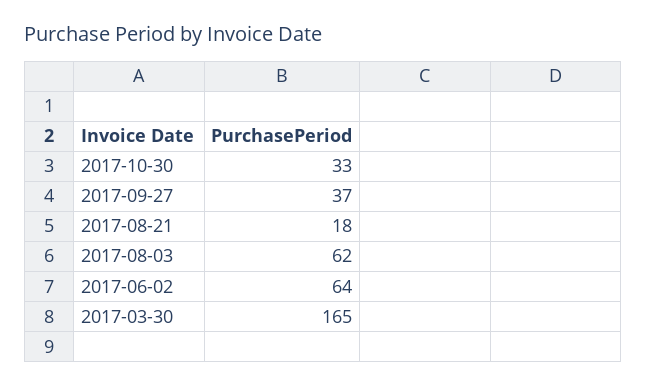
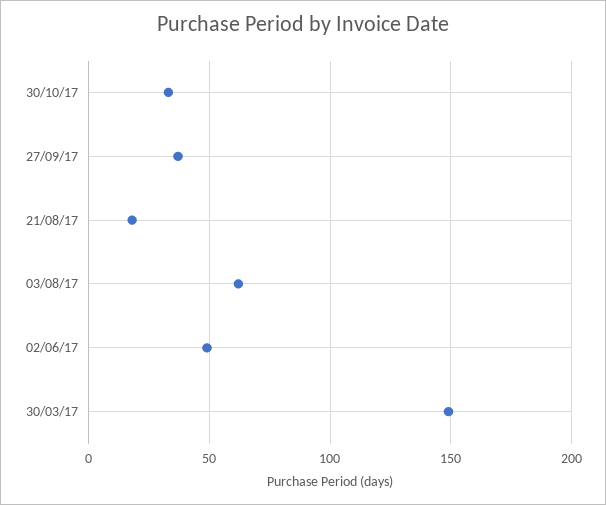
2017-06-02: 64 -> 50
2017-03-30: 165 -> 150

